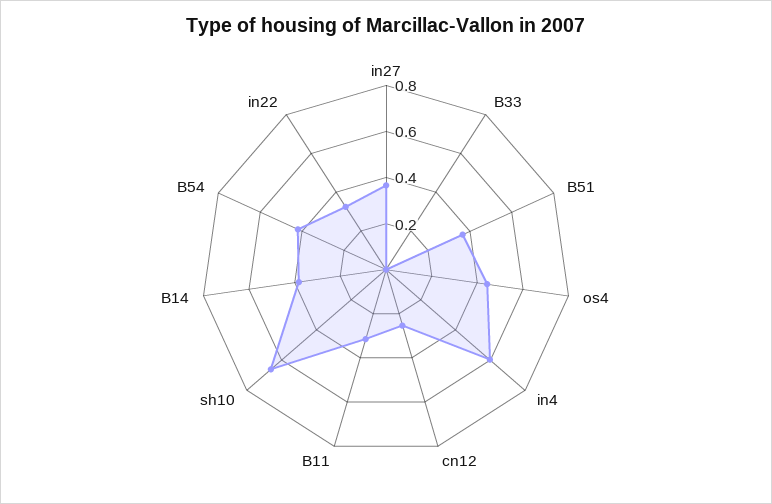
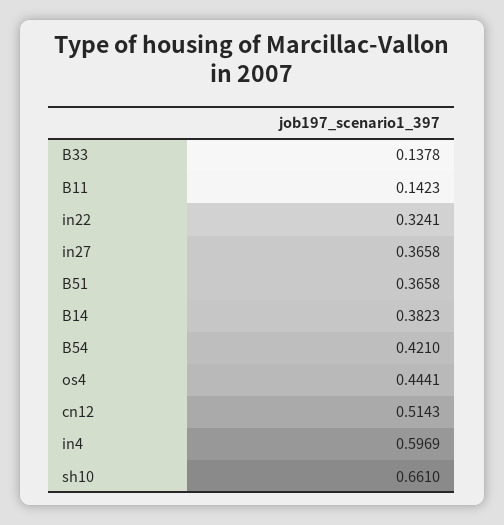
B33: 0 -> 0.1378
cn12: 0.25 -> 0.5143
B11: 0.3 -> 0.1423

